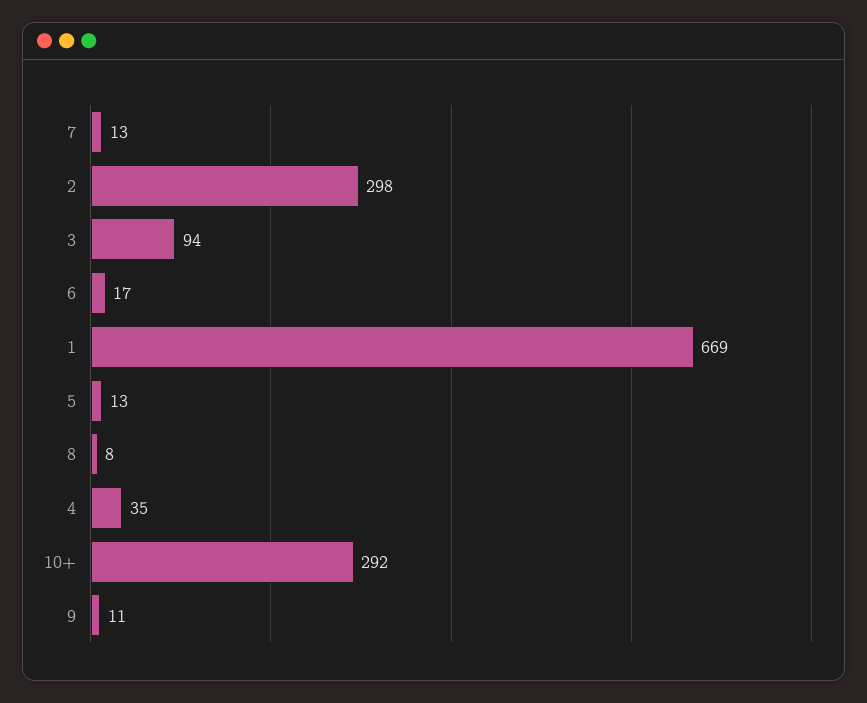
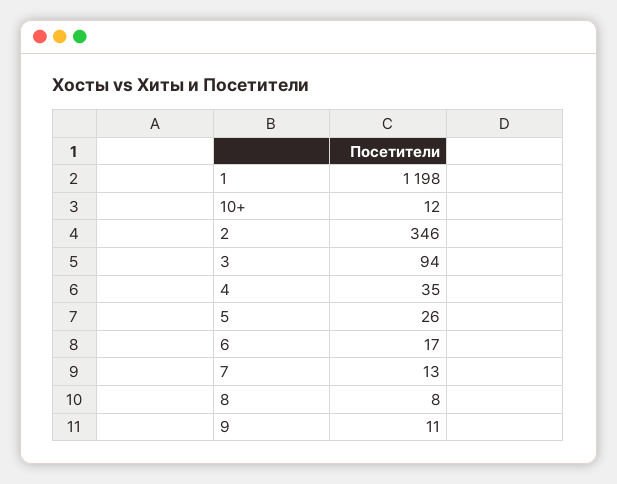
2: 298 -> 346
1: 669 -> 1198
5: 13 -> 26
10+: 292 -> 12

